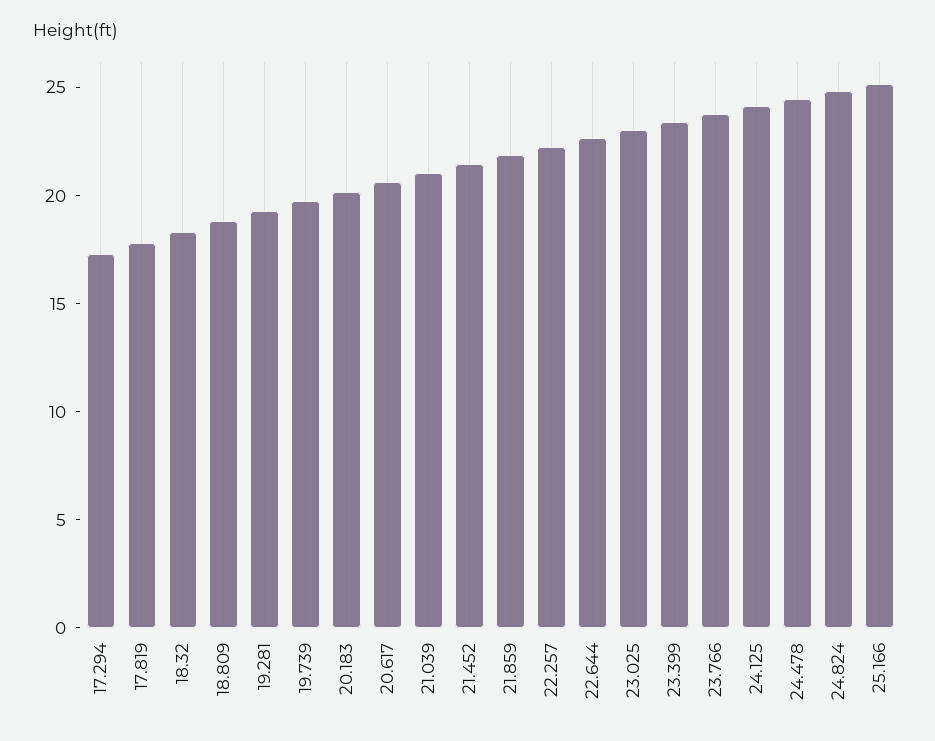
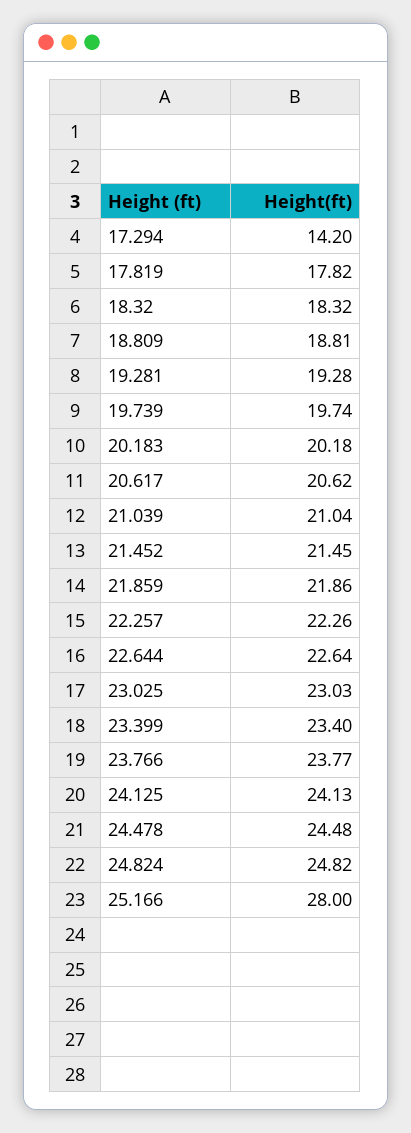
17.294: 17 -> 14.2
25.166: 25 -> 28

